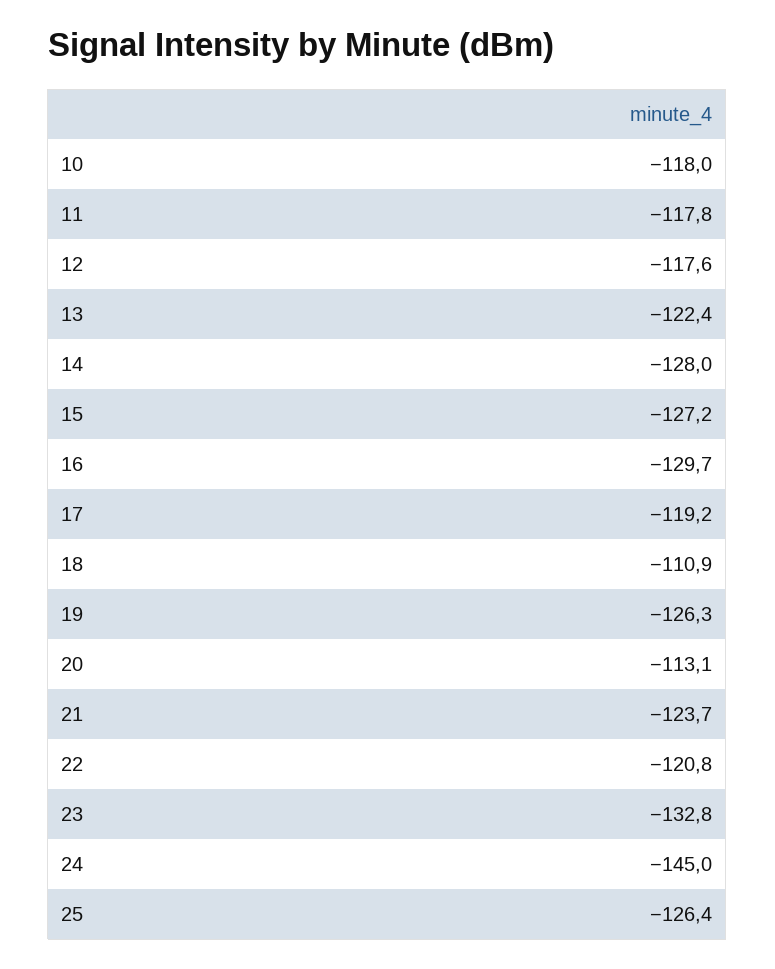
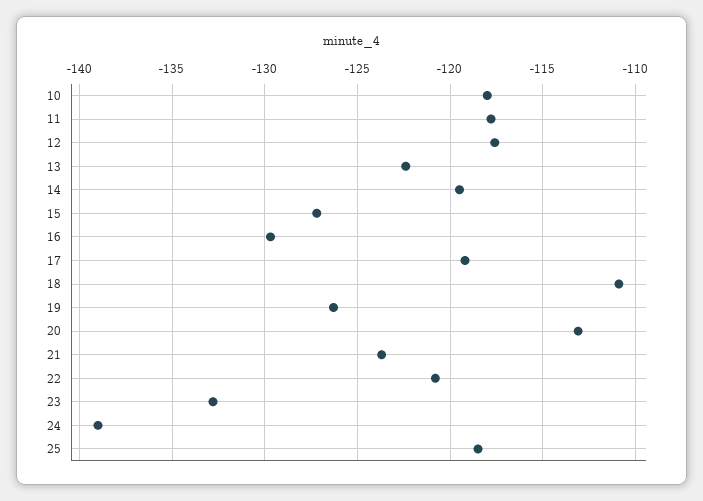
14: -128 -> -119.5
24: -145 -> -139
25: -126.4 -> -118.5

